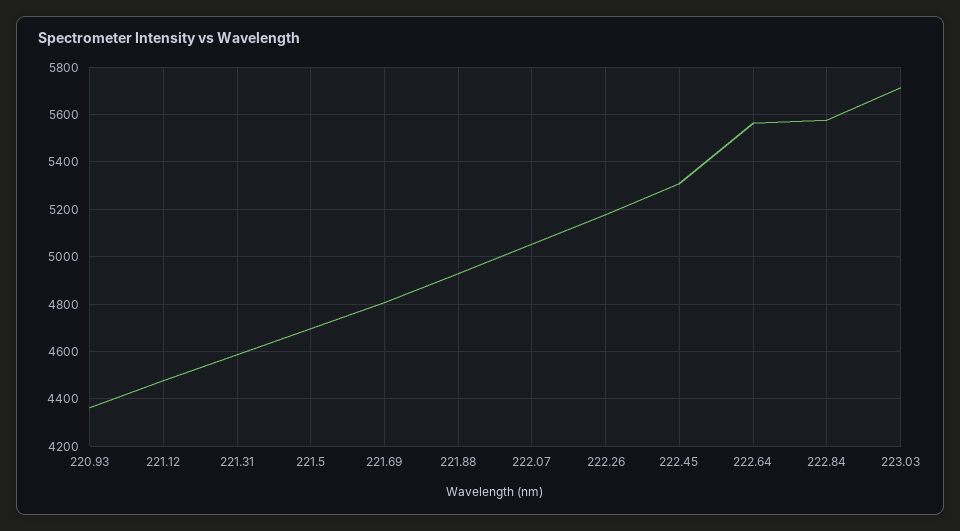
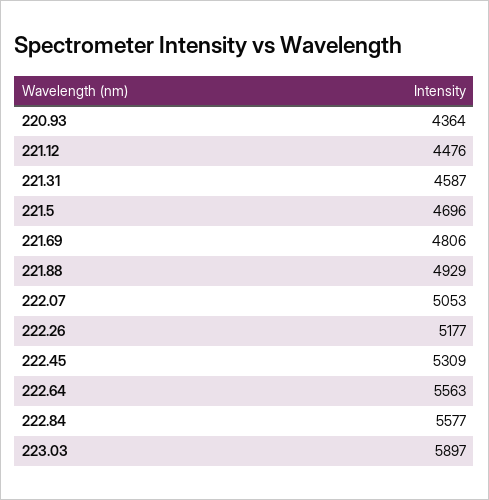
223.03: 5700 -> 5897

